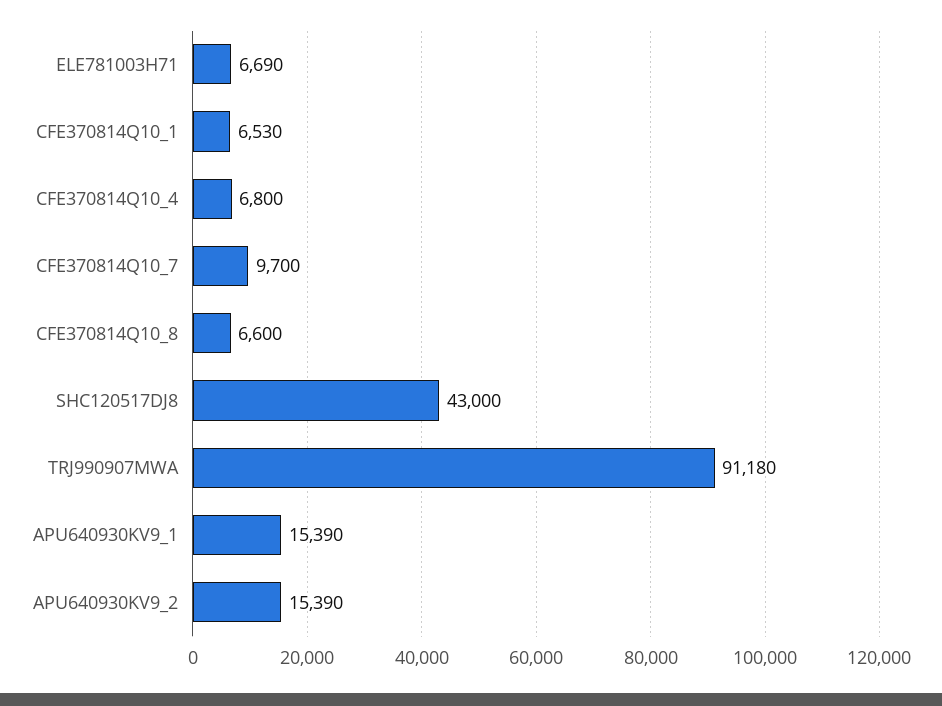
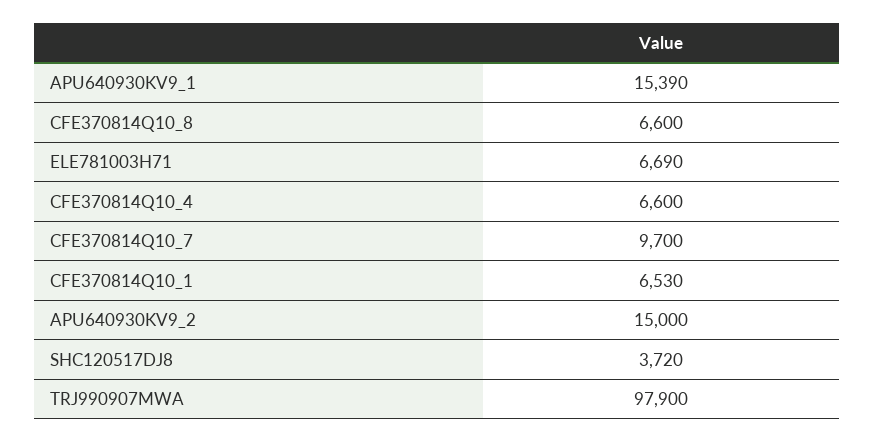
CFE370814Q10_4: 6800 -> 6600
SHC120517DJ8: 43000 -> 3720
TRJ990907MWA: 91180 -> 97900
APU640930KV9_2: 15390 -> 15000

